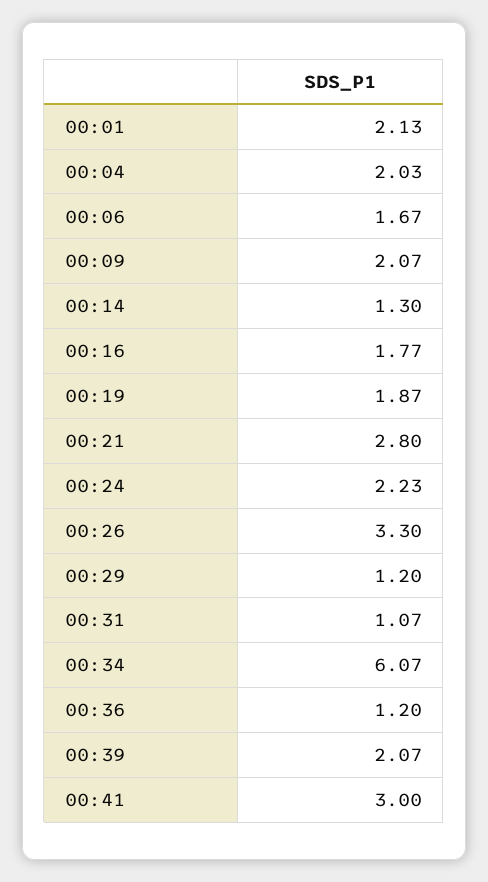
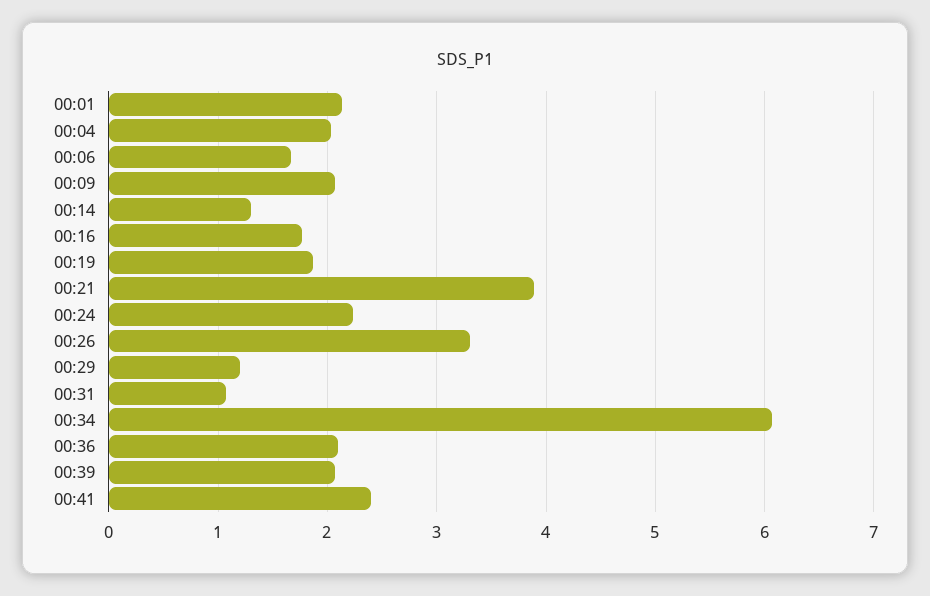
00:21: 2.8 -> 3.9
00:36: 1.2 -> 2.1
00:41: 3 -> 2.4

